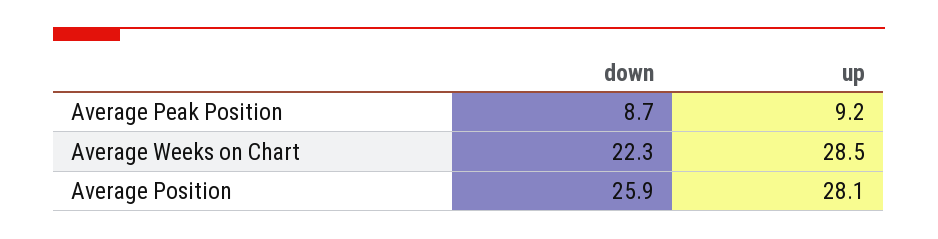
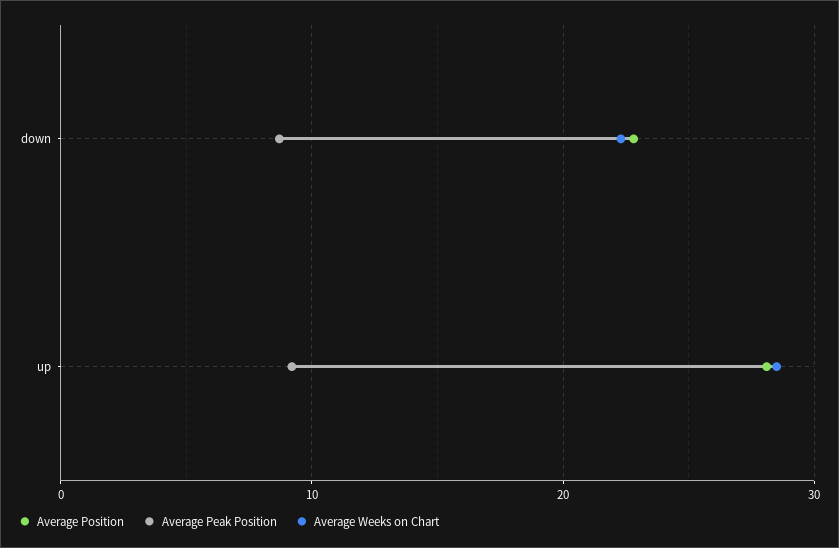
Average Position, down: 25.9 -> 23

